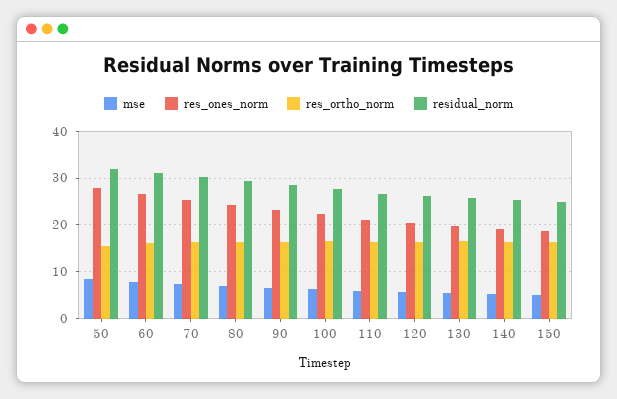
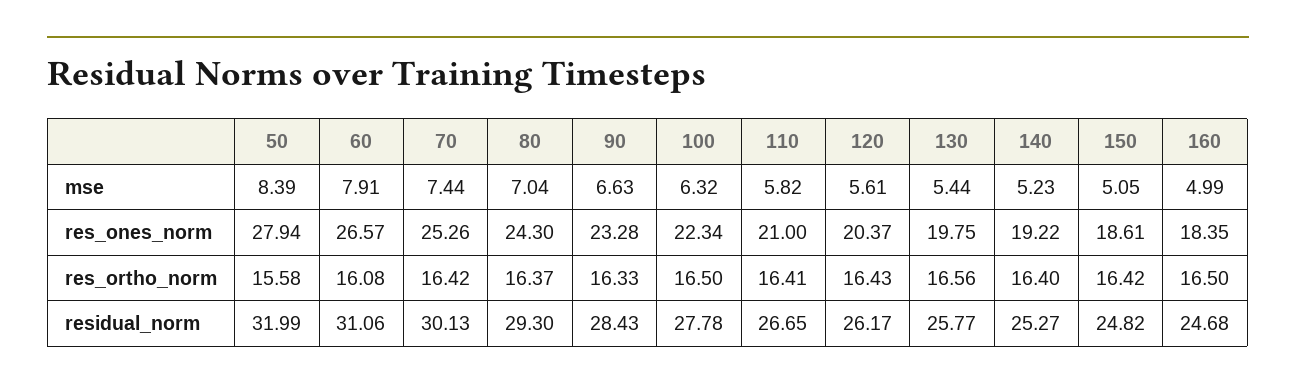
mse, 160: none -> 4.99
res_ones_norm, 160: none -> 18.35
res_ortho_norm, 160: none -> 16.5
residual_norm, 160: none -> 24.68

